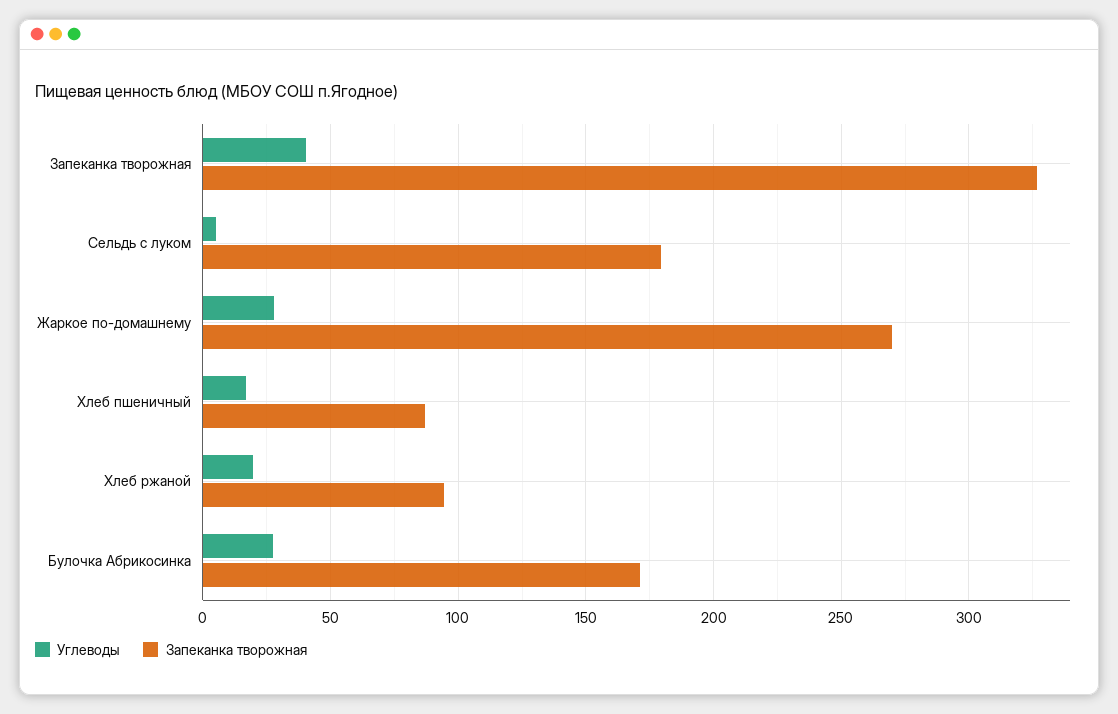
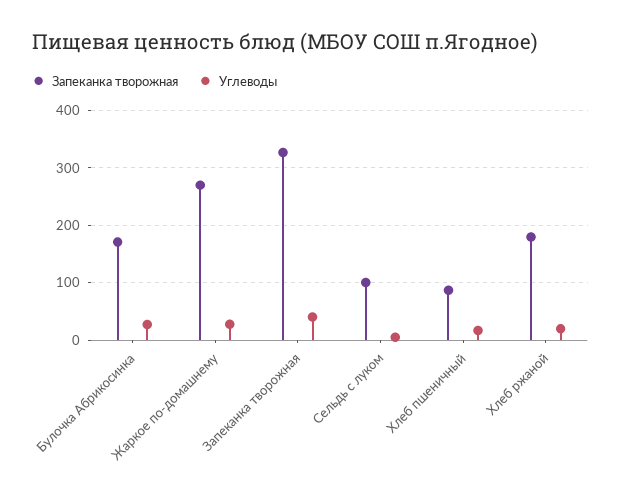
Запеканка творожная, Сельдь с луком: 180 -> 100
Запеканка творожная, Хлеб ржаной: 95 -> 180

